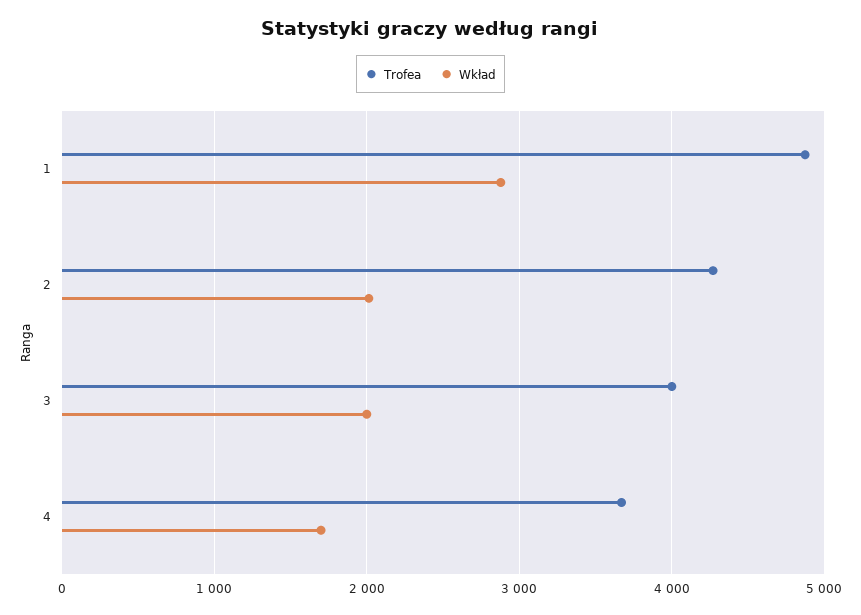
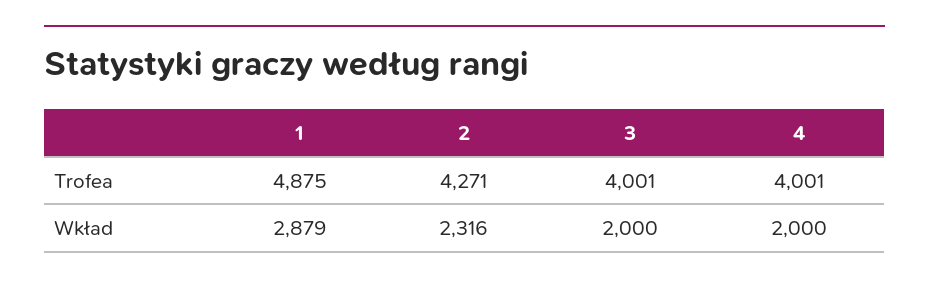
Wkład, 2: 2000 -> 2316
Trofea, 4: 3700 -> 4001
Wkład, 4: 1700 -> 2000

